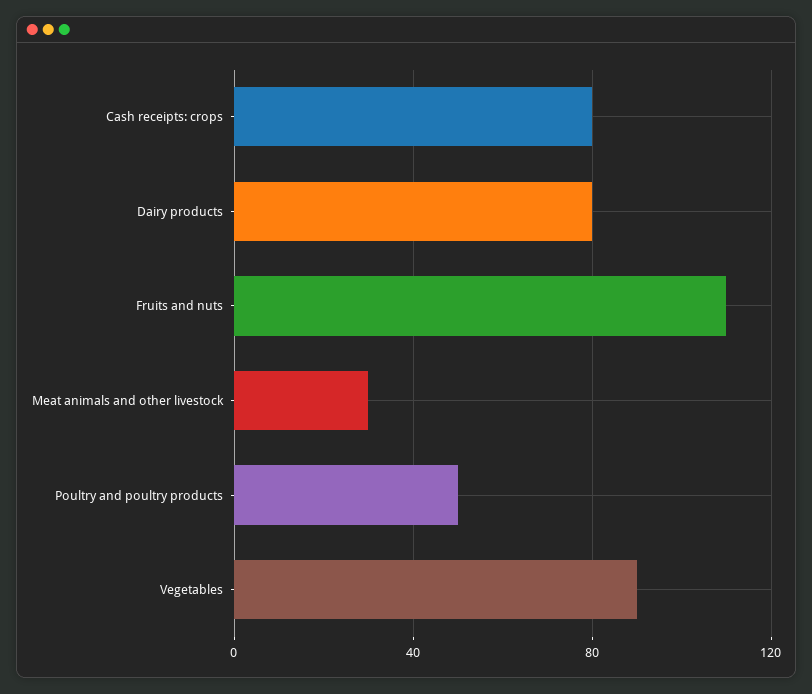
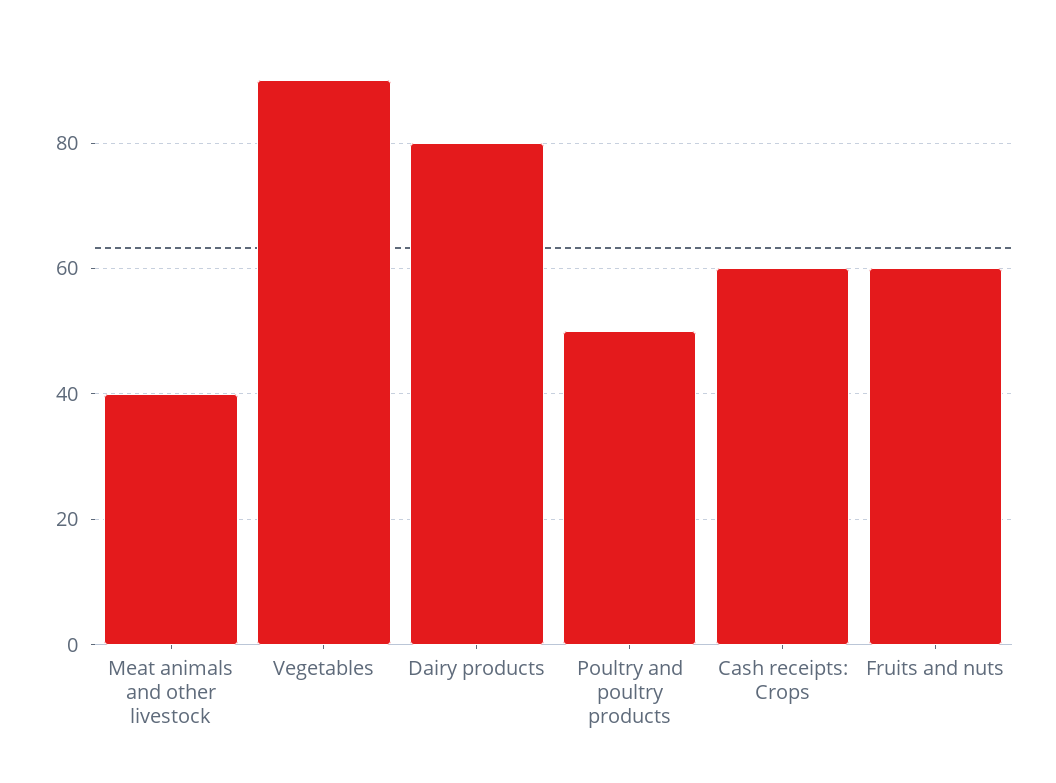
Cash receipts: crops: 80 -> 60
Fruits and nuts: 110 -> 60
Meat animals and other livestock: 30 -> 40

